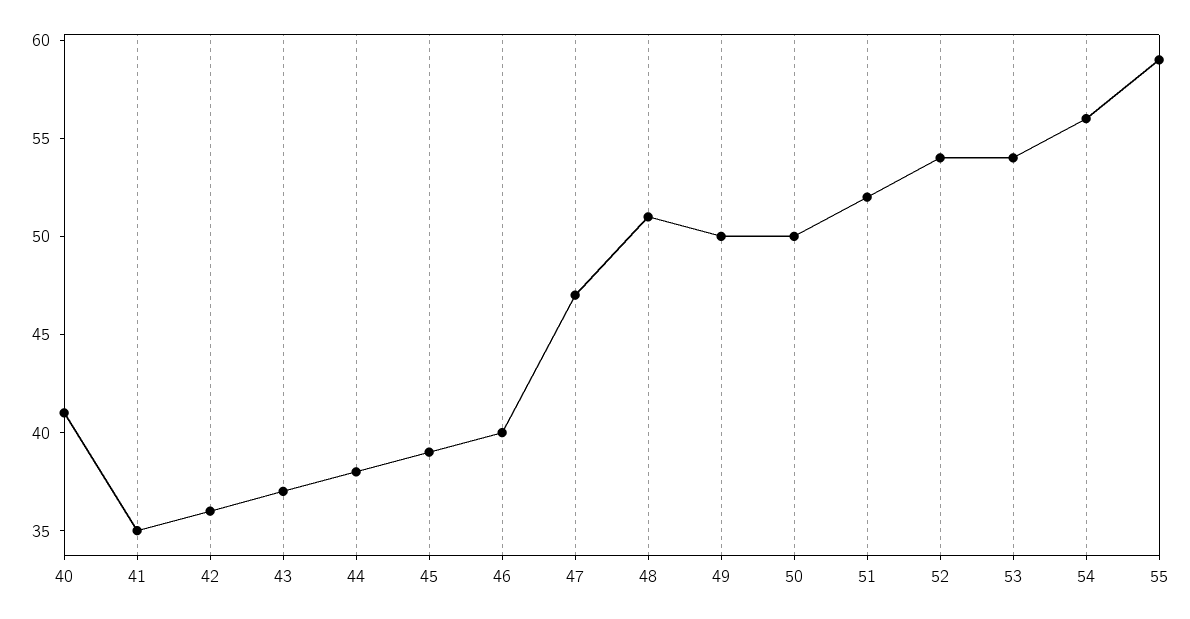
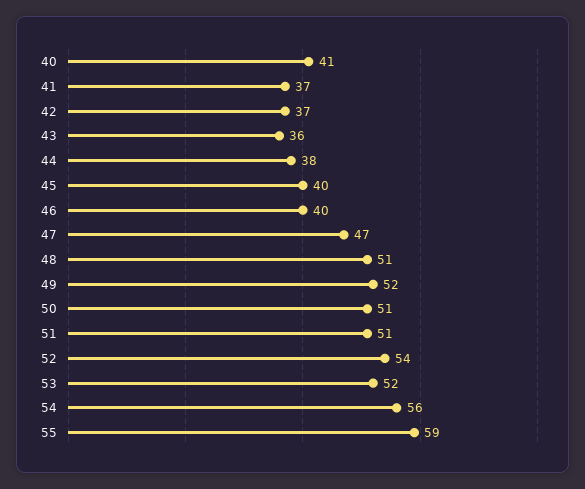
41: 35 -> 37
42: 36 -> 37
43: 37 -> 36
45: 39 -> 40
49: 50 -> 52
50: 50 -> 51
51: 52 -> 51
53: 54 -> 52

